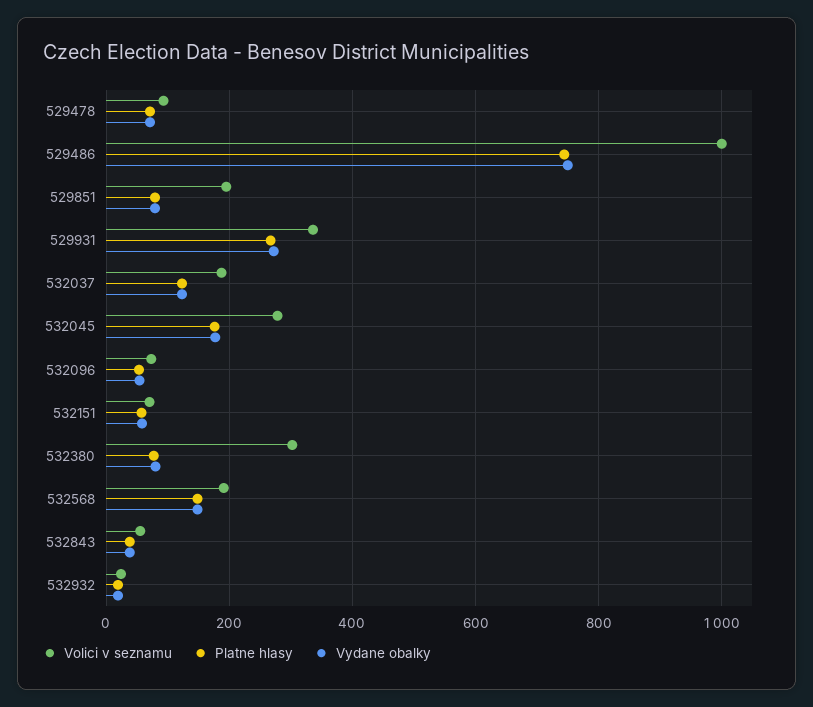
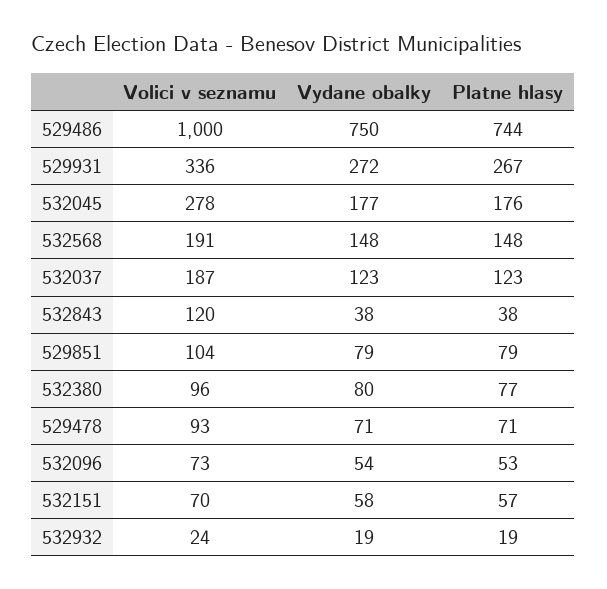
Volici v seznamu, 529851: 200 -> 104
Volici v seznamu, 532380: 300 -> 96
Volici v seznamu, 532843: 60 -> 120

